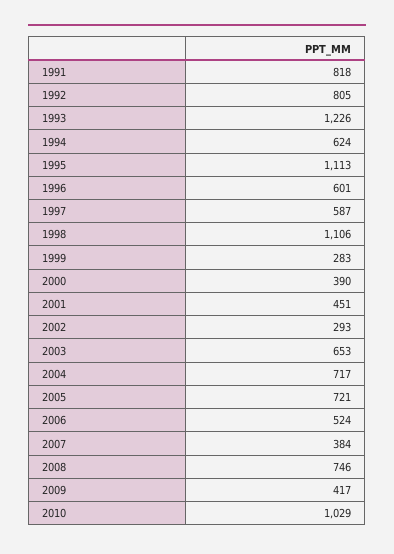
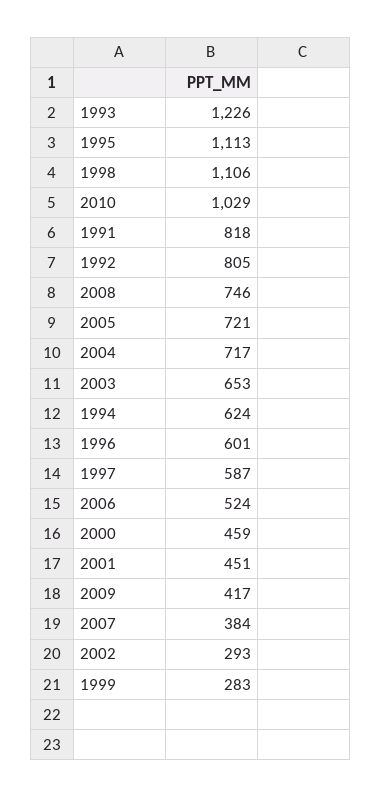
2000: 390 -> 459

